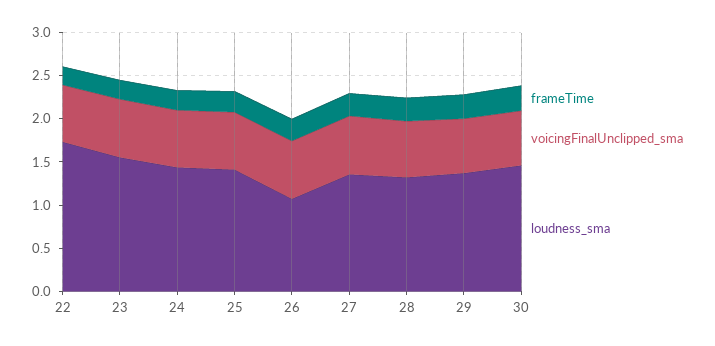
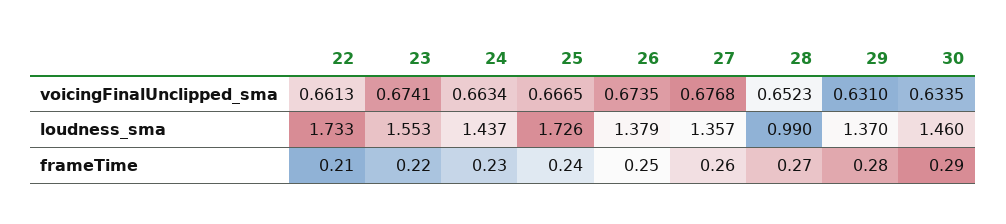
loudness_sma, 25: 1.4 -> 1.726
loudness_sma, 26: 1.1 -> 1.379
loudness_sma, 28: 1.3 -> 0.99

